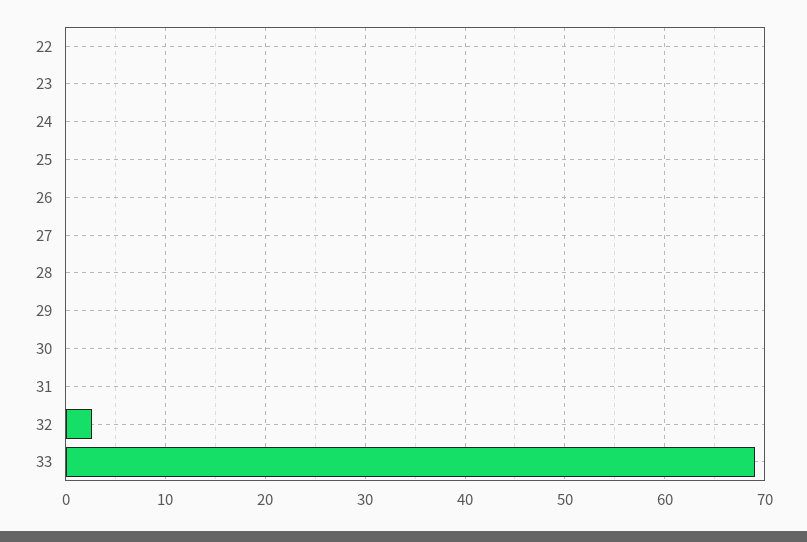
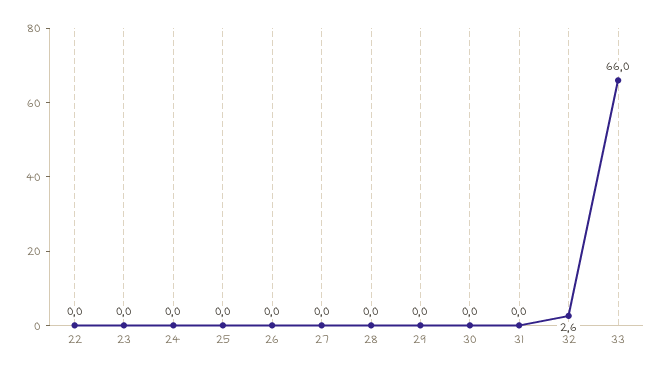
33: 69 -> 66

